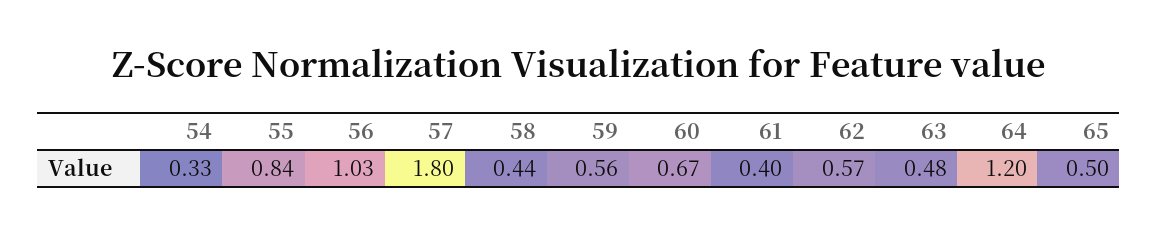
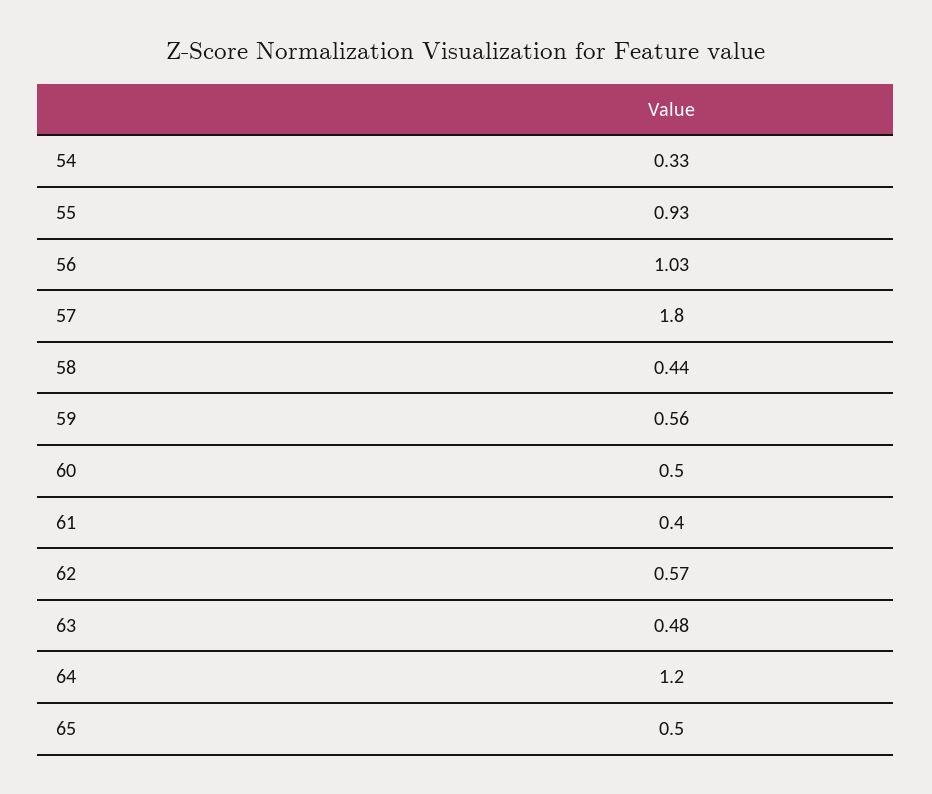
55: 0.84 -> 0.93
60: 0.67 -> 0.5

